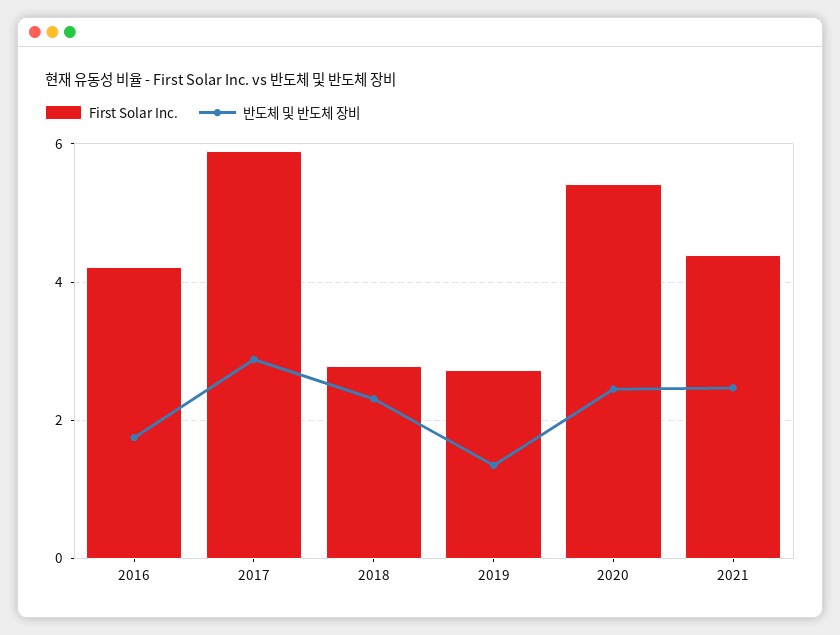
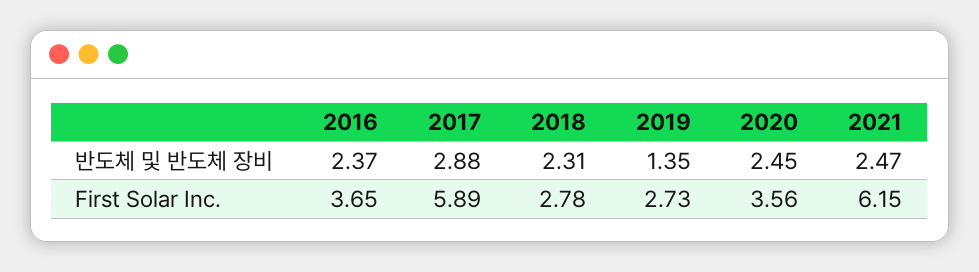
First Solar Inc., 2016: 4.2 -> 3.65
반도체 및 반도체 장비, 2016: 1.8 -> 2.37
First Solar Inc., 2020: 5.4 -> 3.56
First Solar Inc., 2021: 4.4 -> 6.15

